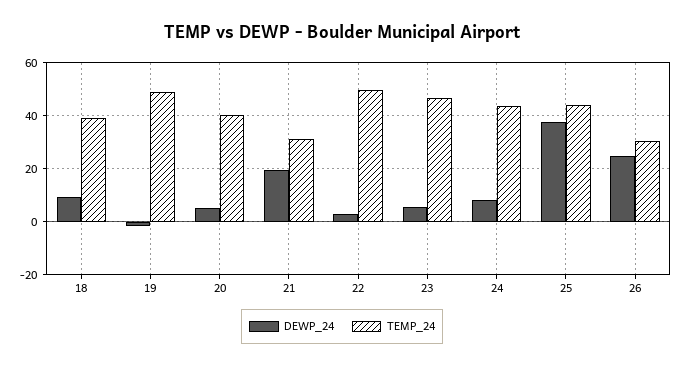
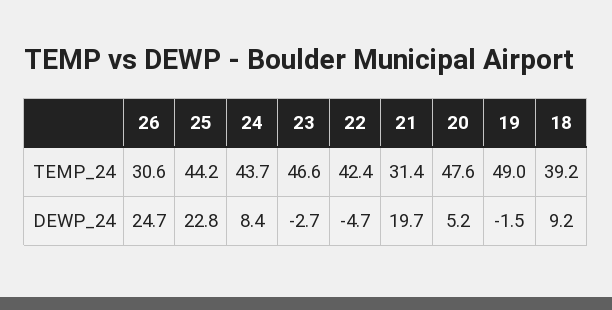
TEMP_24, 20: 40 -> 47.6
DEWP_24, 22: 2.5 -> -4.7
TEMP_24, 22: 50 -> 42.4
DEWP_24, 23: 5 -> -2.7
DEWP_24, 25: 37.5 -> 22.8

